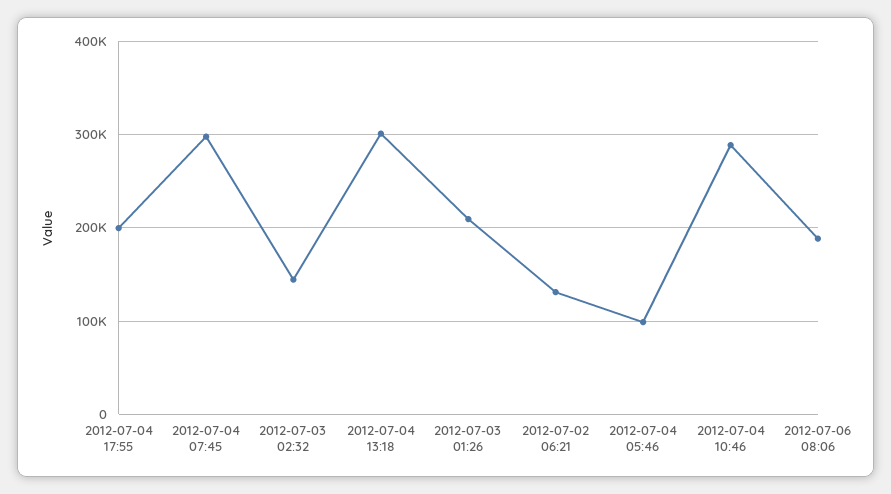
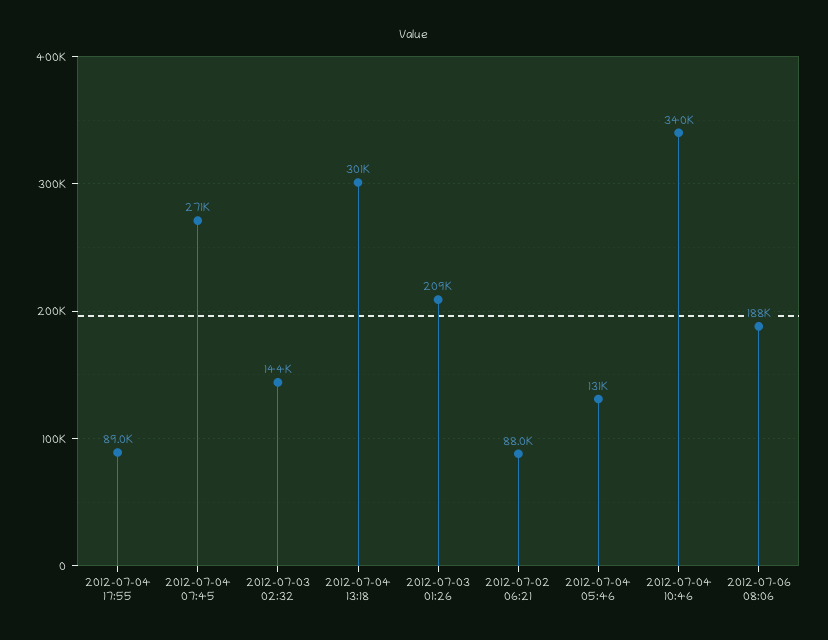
2012-07-04 17:55: 200000 -> 89000
2012-07-04 07:45: 300000 -> 271000
2012-07-02 06:21: 130000 -> 88000
2012-07-04 05:46: 100000 -> 131000
2012-07-04 10:46: 290000 -> 340000

